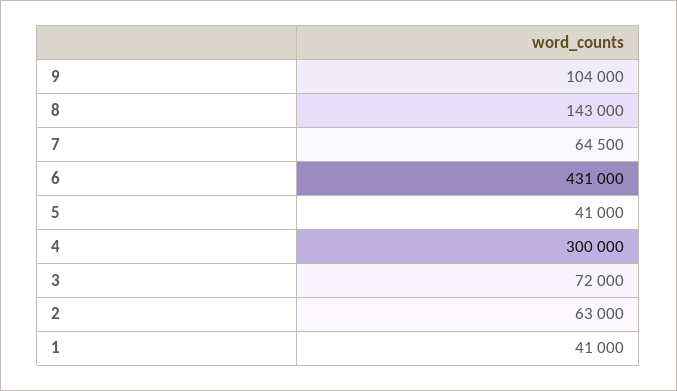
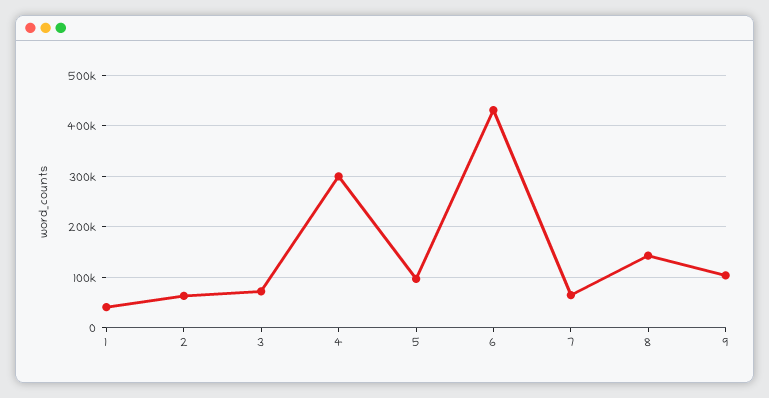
5: 41000 -> 100000

